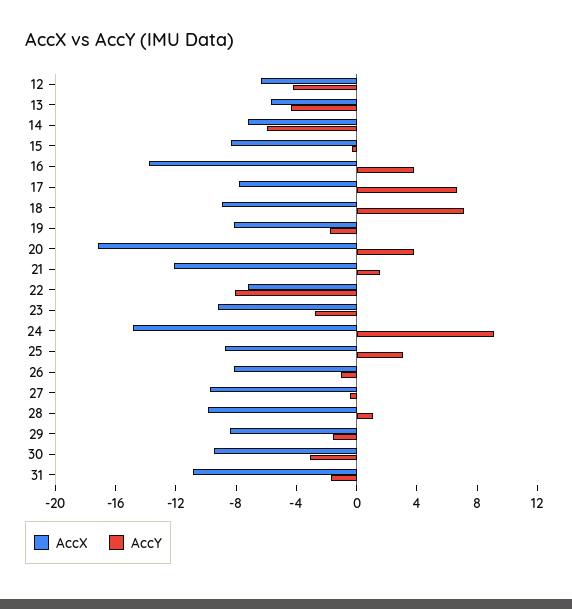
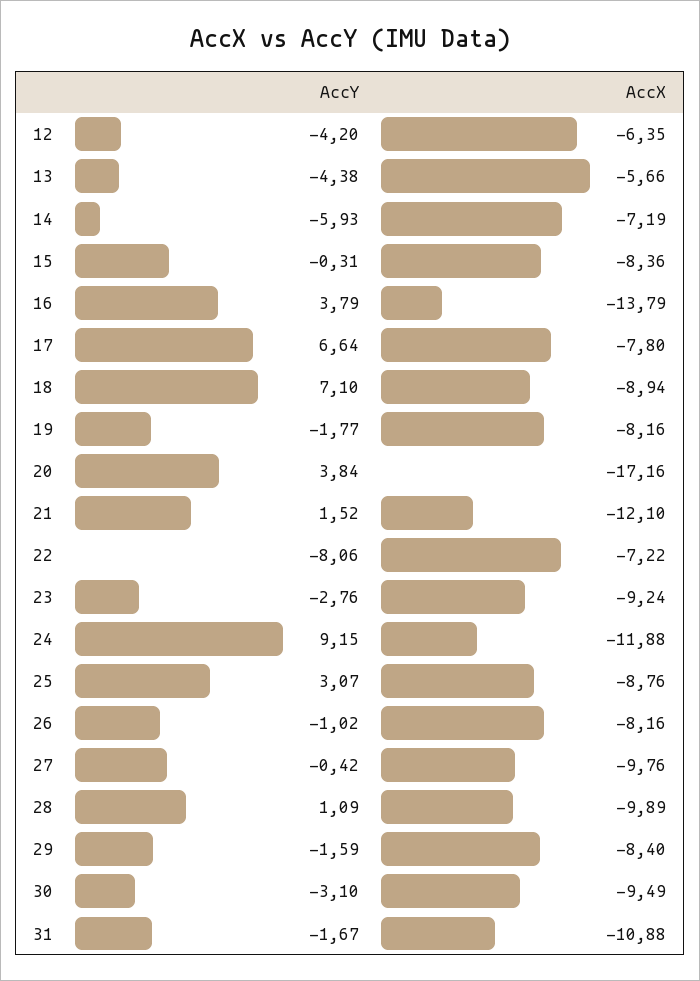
AccX, 24: -15 -> -11.88

